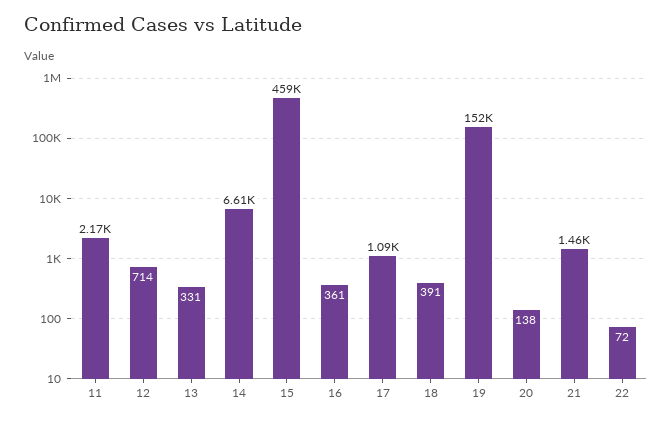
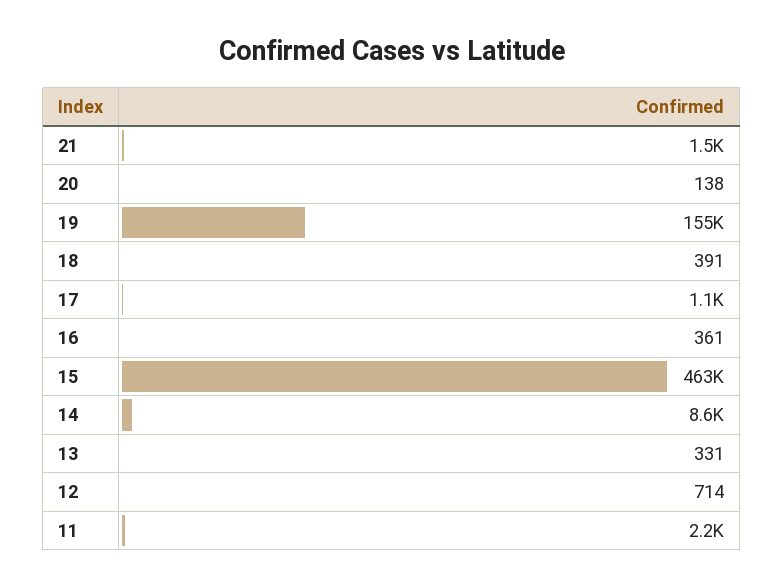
14: 6610 -> 8600
15: 459000 -> 463000
19: 152000 -> 155000
22: 72 -> none

